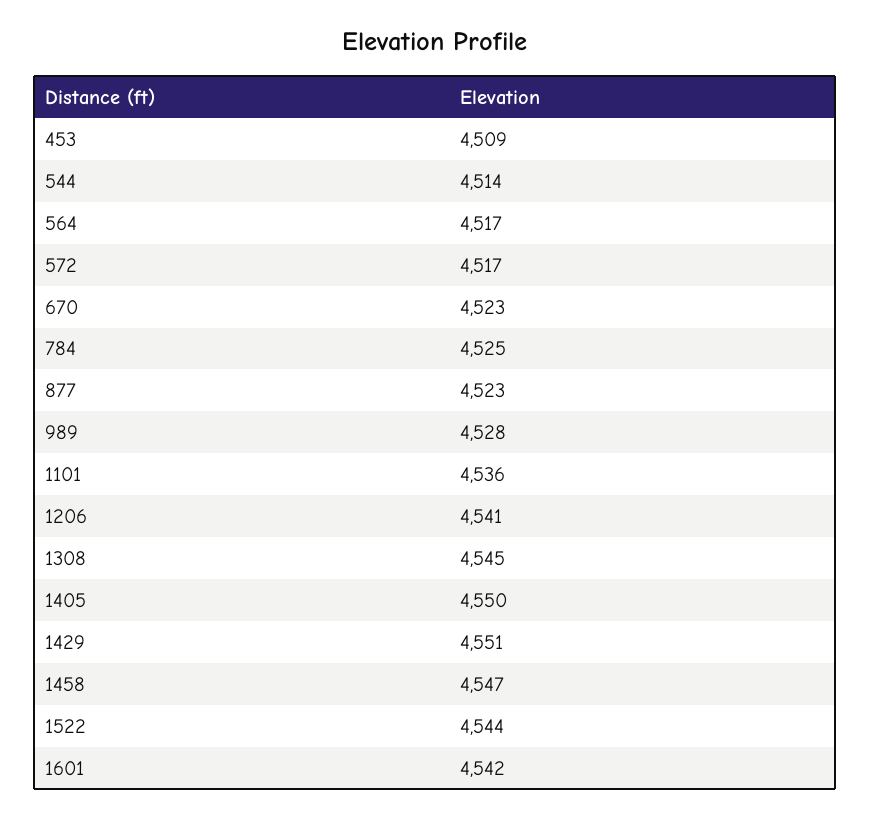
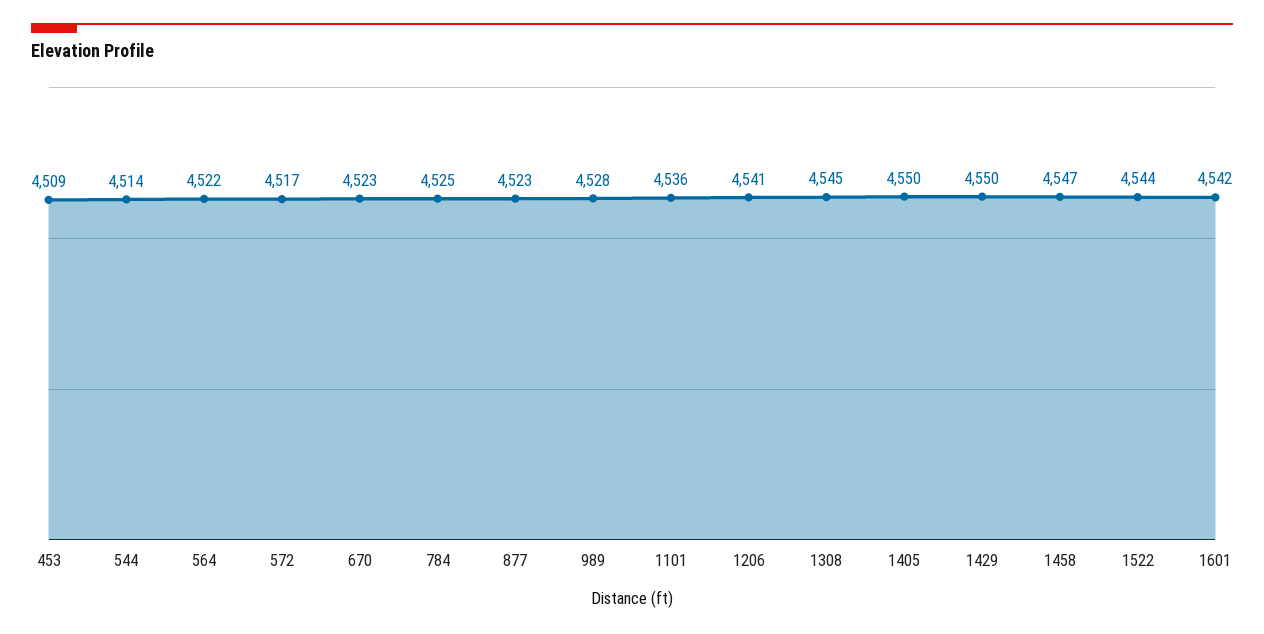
564: 4517 -> 4522
1429: 4551 -> 4550

